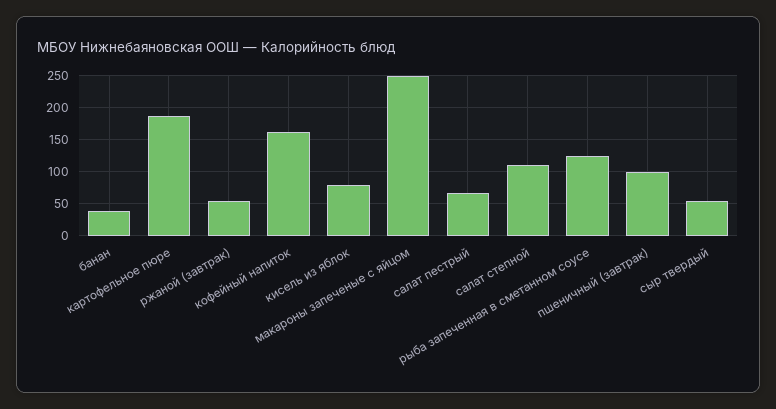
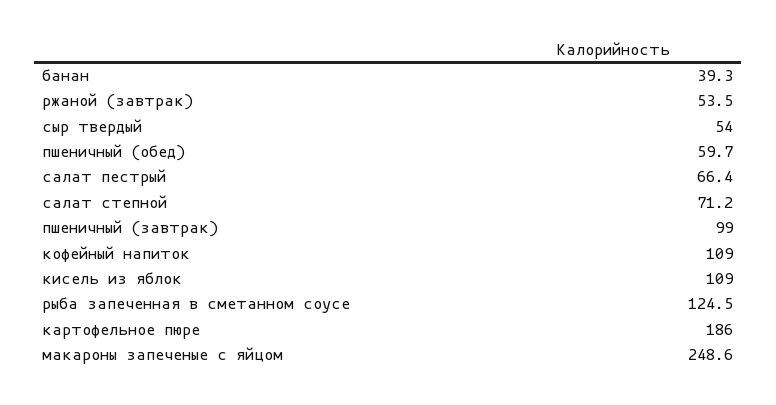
кофейный напиток: 160 -> 109
кисель из яблок: 80 -> 109
салат степной: 110 -> 71.2
пшеничный (обед): none -> 59.7

